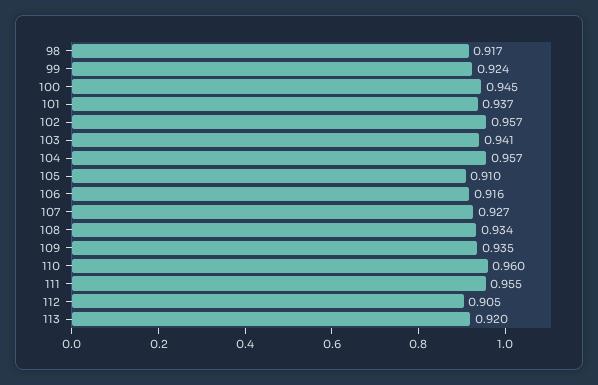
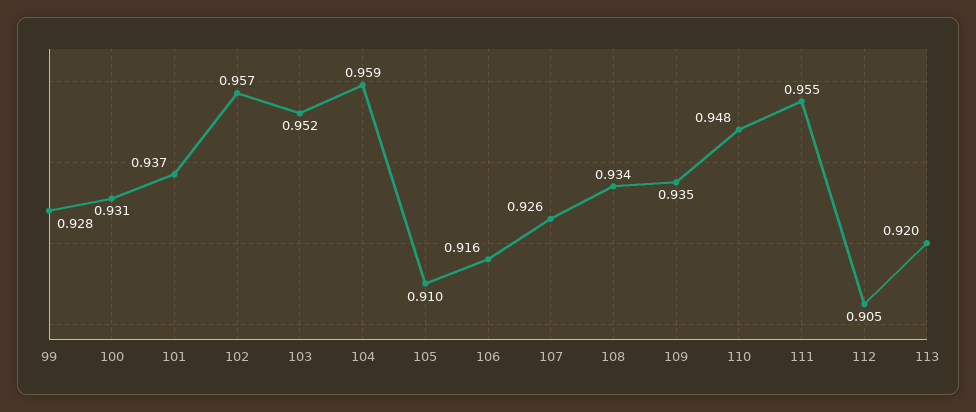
98: 0.917 -> none
99: 0.924 -> 0.928
100: 0.945 -> 0.931
103: 0.941 -> 0.952
104: 0.957 -> 0.959
107: 0.927 -> 0.926
110: 0.96 -> 0.948

